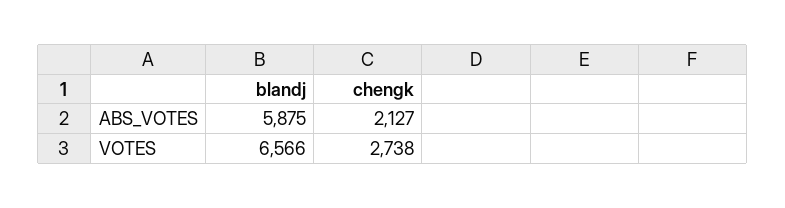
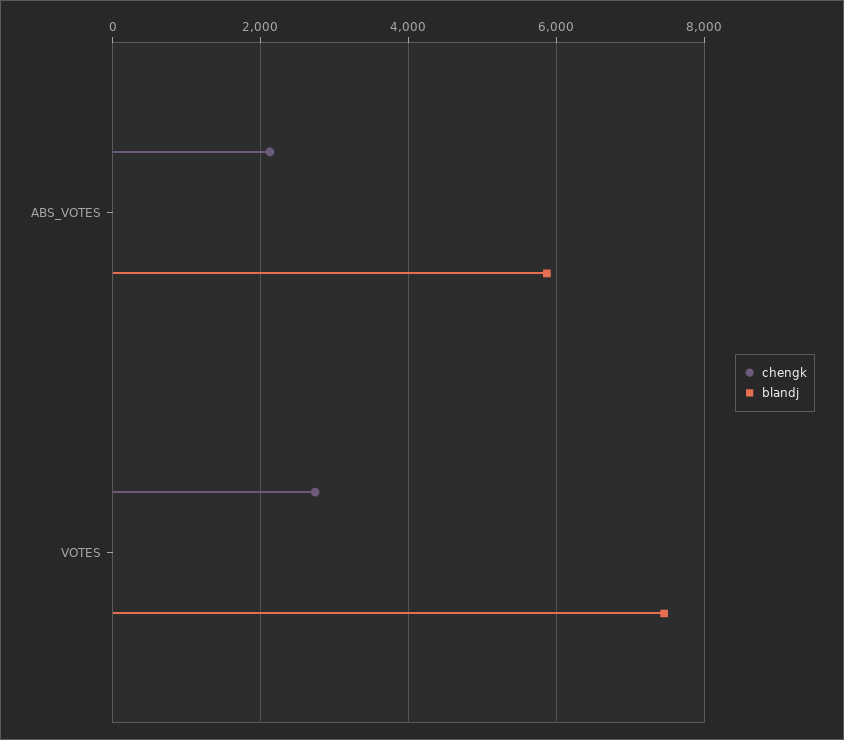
blandj, VOTES: 6566 -> 7400

